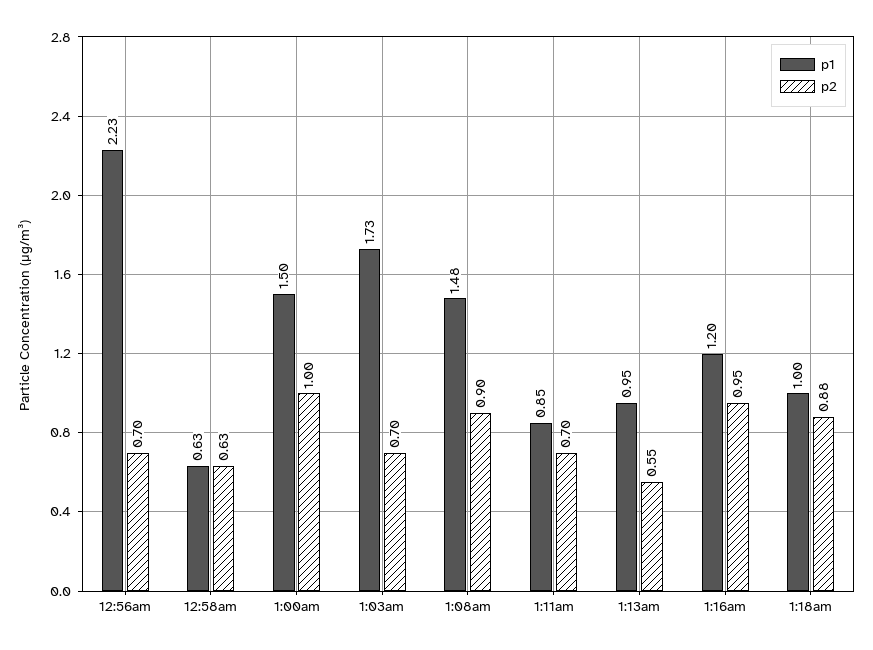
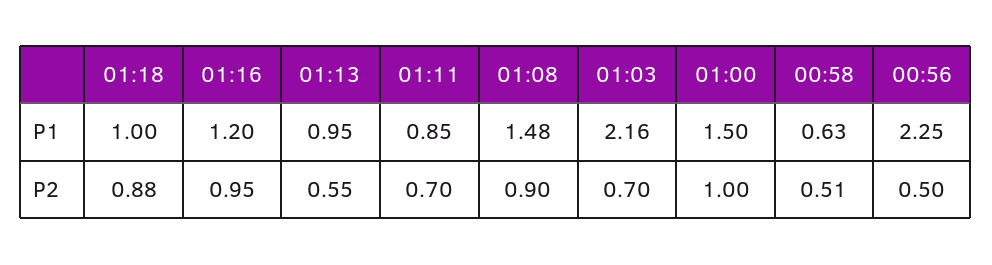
p1, 12:56am: 2.23 -> 2.25
p2, 12:56am: 0.7 -> 0.5
p2, 12:58am: 0.63 -> 0.51
p1, 1:03am: 1.73 -> 2.16

